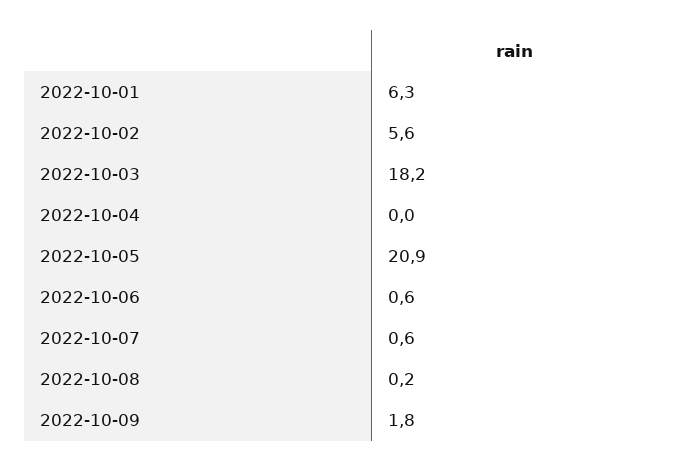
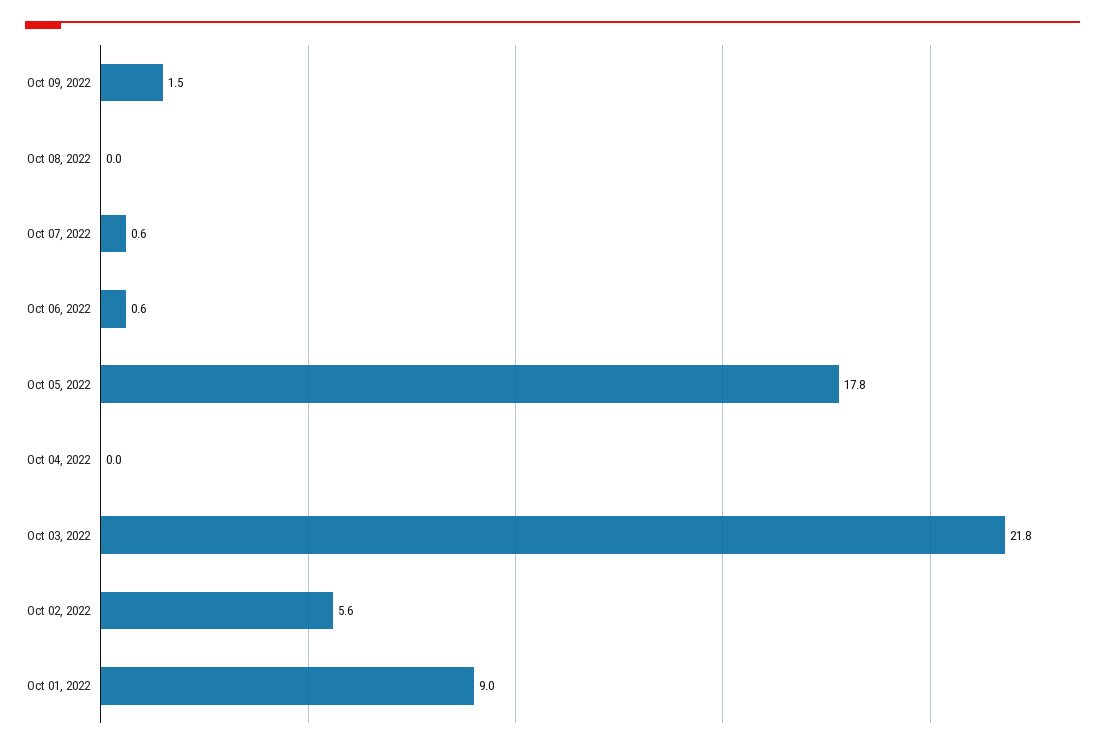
2022-10-01: 6.3 -> 9
2022-10-03: 18.2 -> 21.8
2022-10-05: 20.9 -> 17.8
2022-10-08: 0.2 -> 0
2022-10-09: 1.8 -> 1.5

